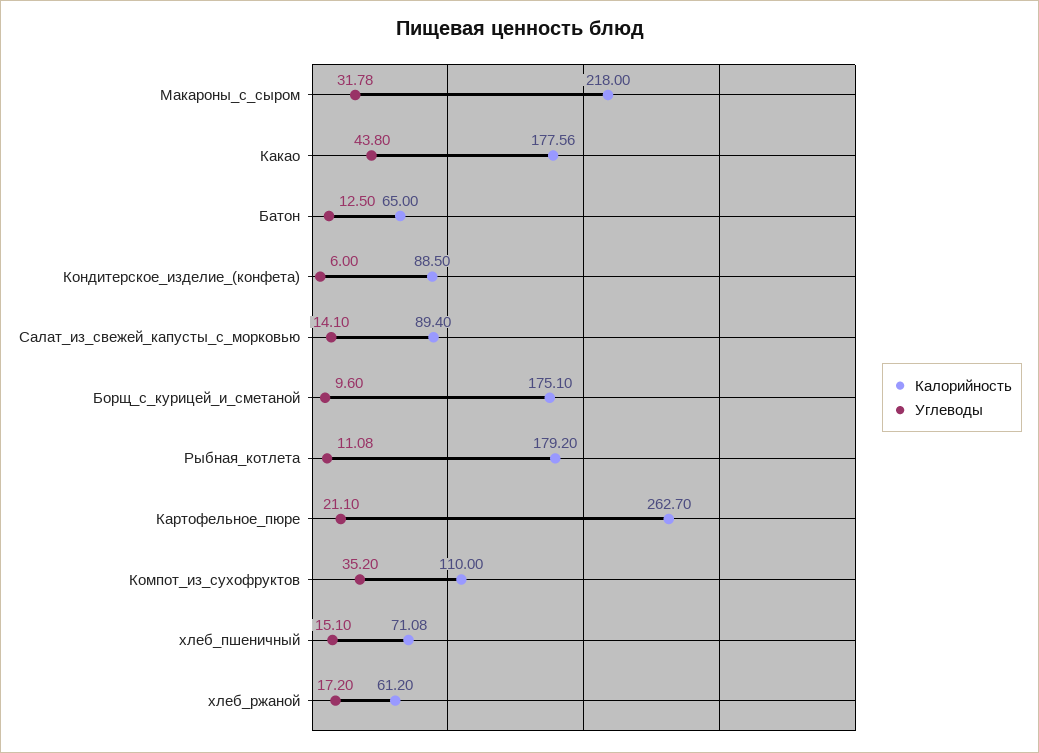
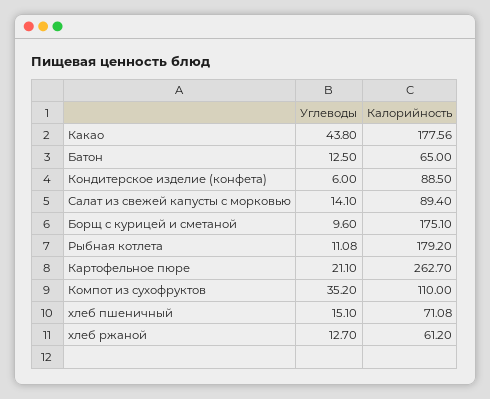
Калорийность, Макароны_с_сыром: 218 -> none
Углеводы, Макароны_с_сыром: 31.78 -> none
Углеводы, хлеб_ржаной: 17.2 -> 12.7

